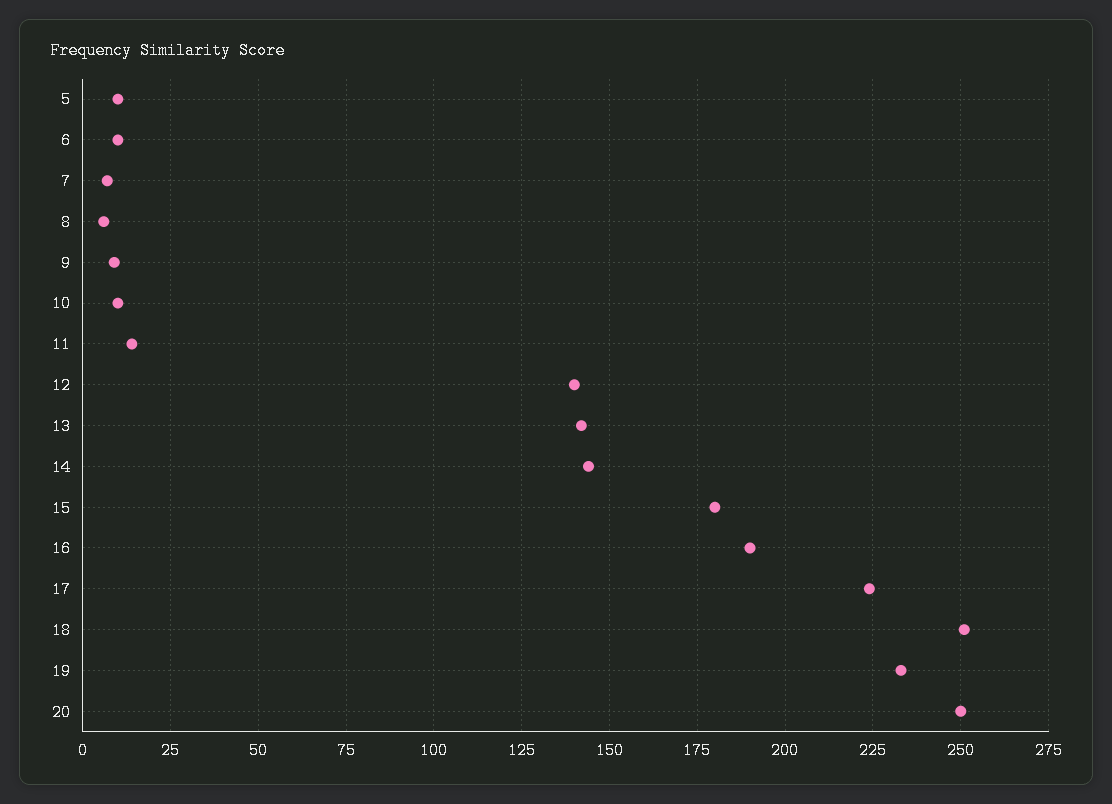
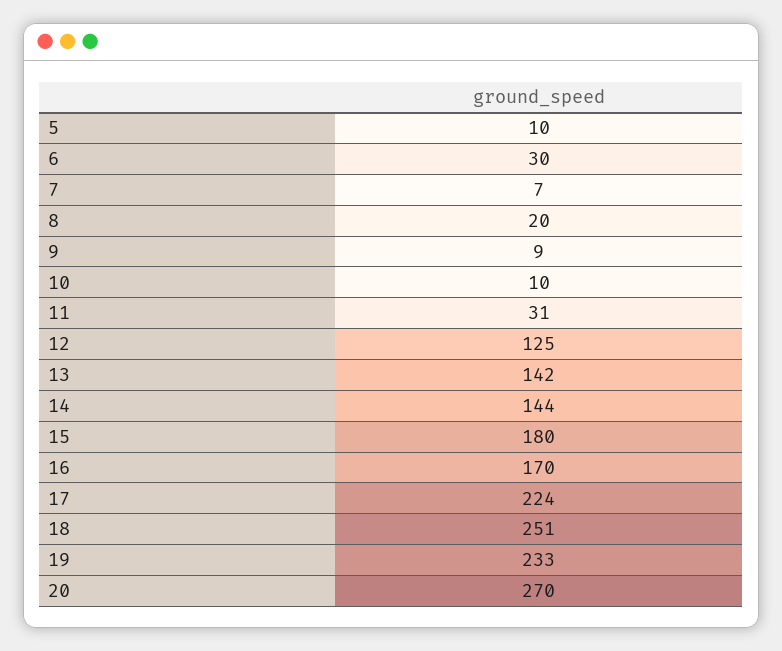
6: 10 -> 30
8: 5 -> 20
11: 15 -> 31
12: 140 -> 125
16: 190 -> 170
20: 250 -> 270

